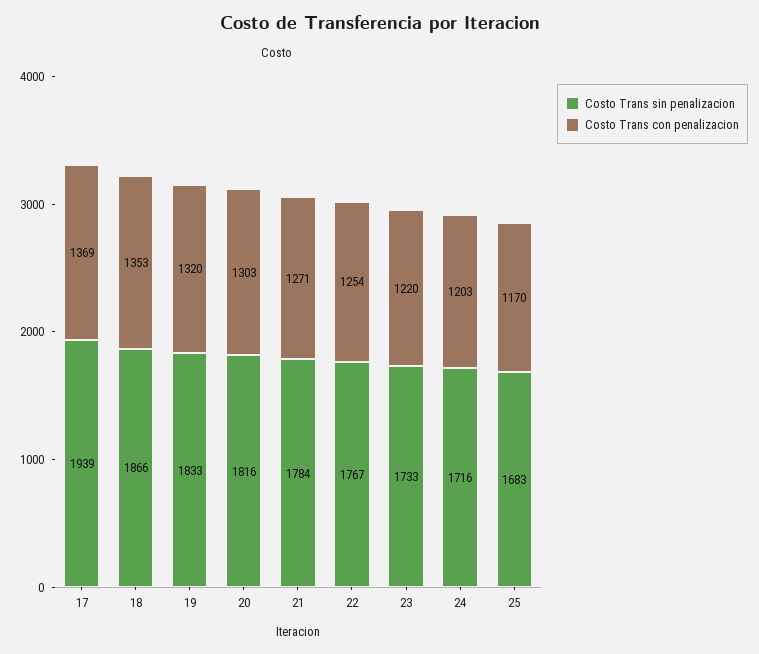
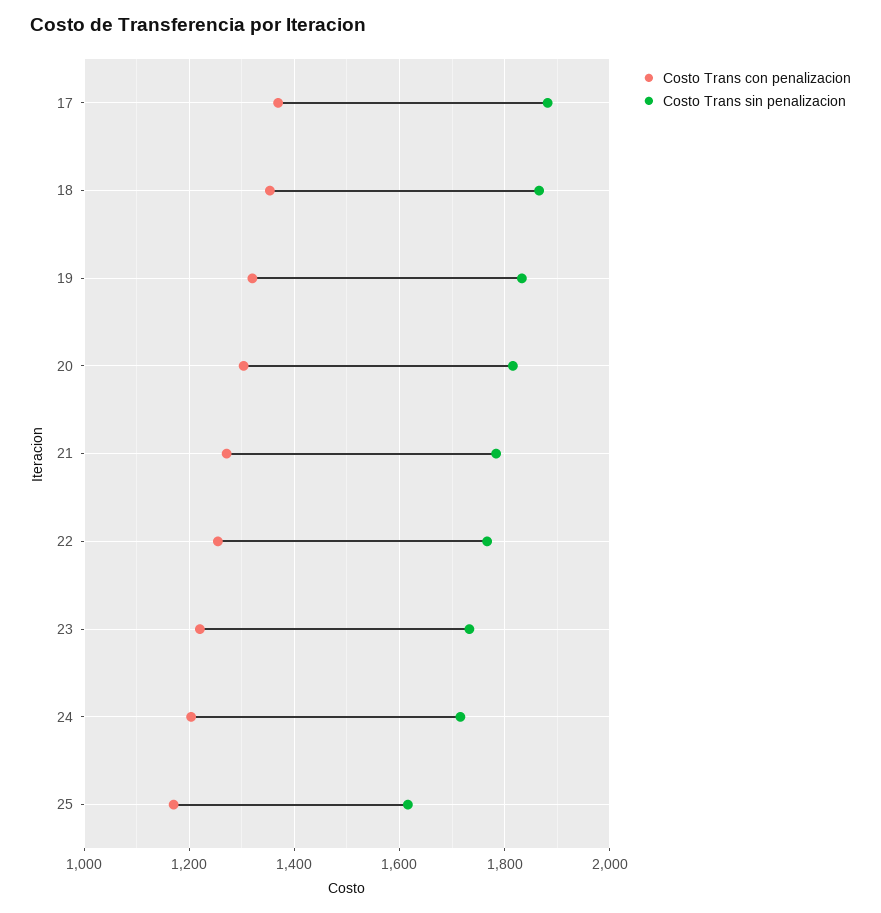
Costo Trans sin penalizacion, 17: 1939 -> 1880
Costo Trans sin penalizacion, 25: 1683 -> 1620

